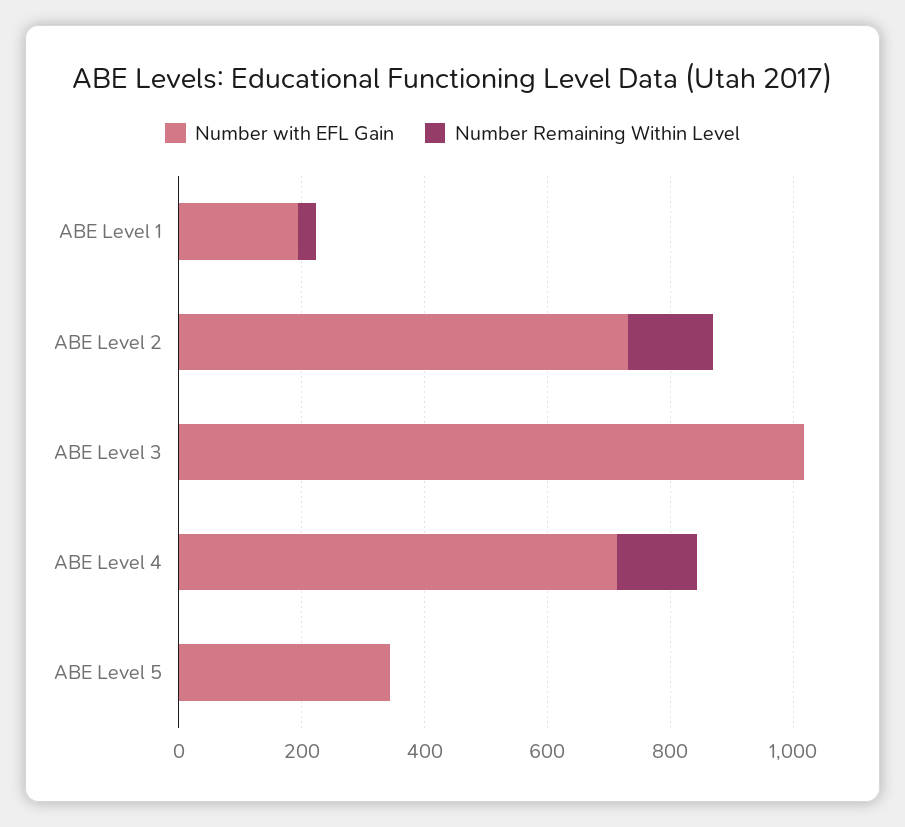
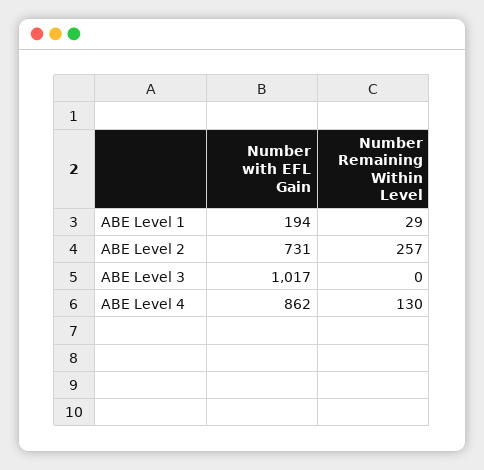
Number Remaining Within Level, ABE Level 2: 150 -> 257
Number with EFL Gain, ABE Level 4: 700 -> 862
Number with EFL Gain, ABE Level 5: 350 -> none
Number Remaining Within Level, ABE Level 5: 0 -> none

